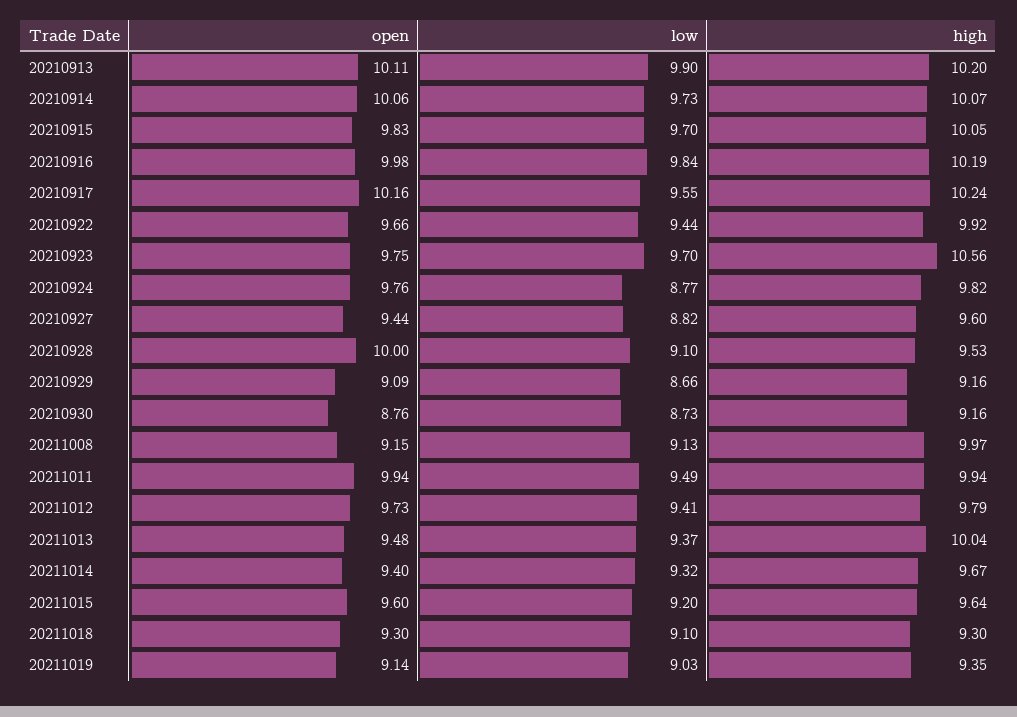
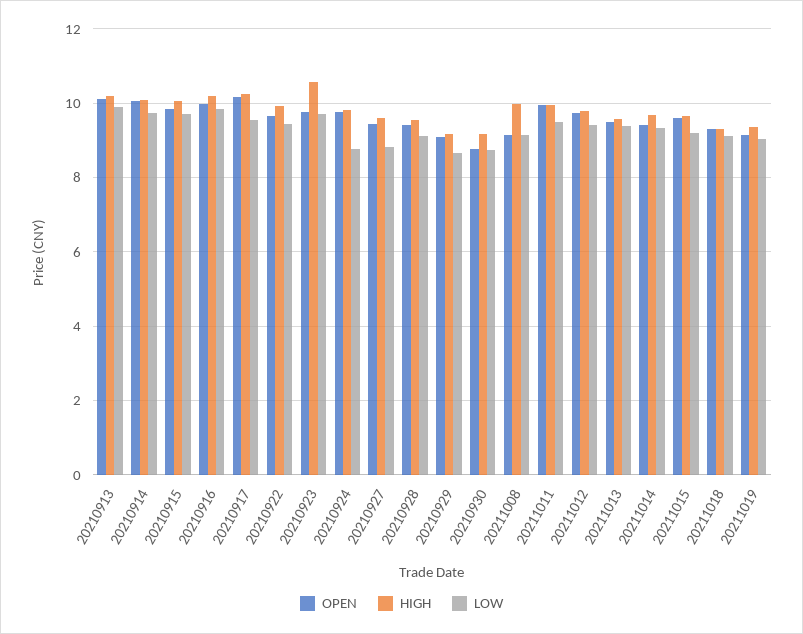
open, 20210928: 10 -> 9.4
high, 20211013: 10.04 -> 9.6

